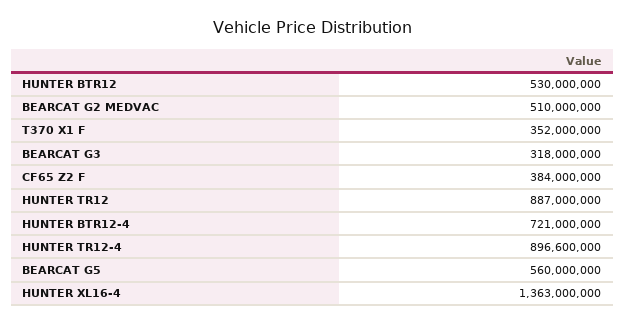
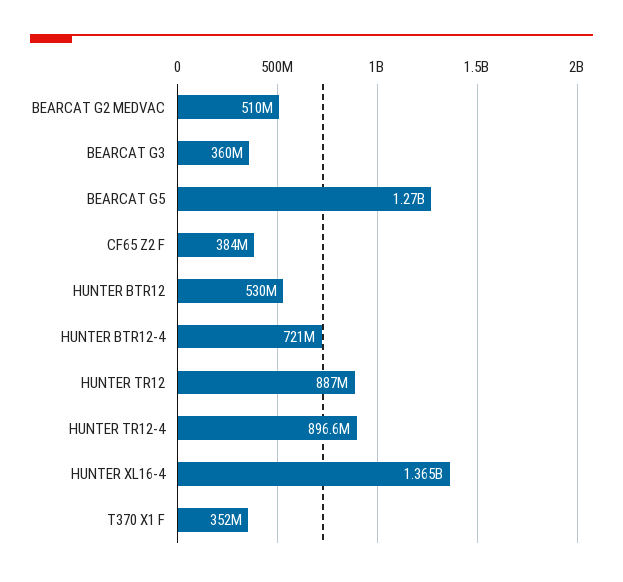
BEARCAT G3: 318000000 -> 360000000
BEARCAT G5: 560000000 -> 1270000000
HUNTER XL16-4: 1363000000 -> 1365000000

